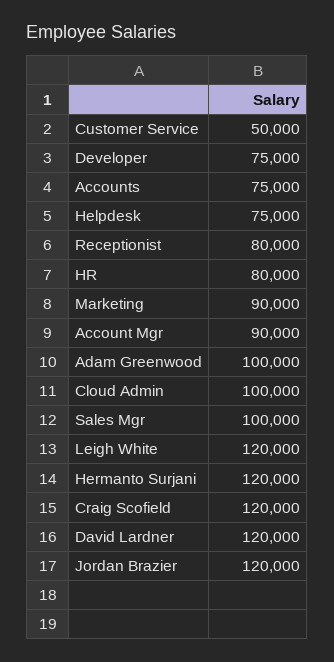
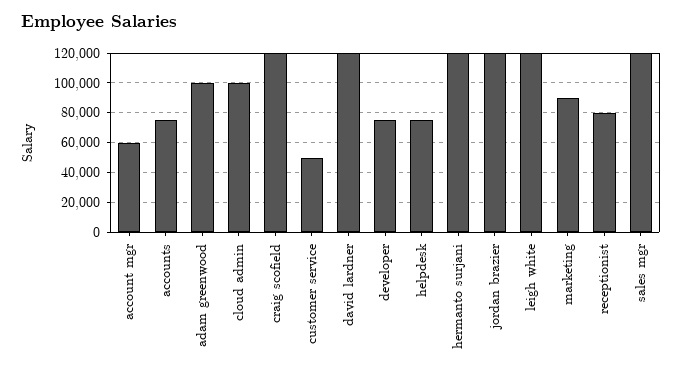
HR: 80000 -> none
Account Mgr: 90000 -> 60000
Sales Mgr: 100000 -> 120000

